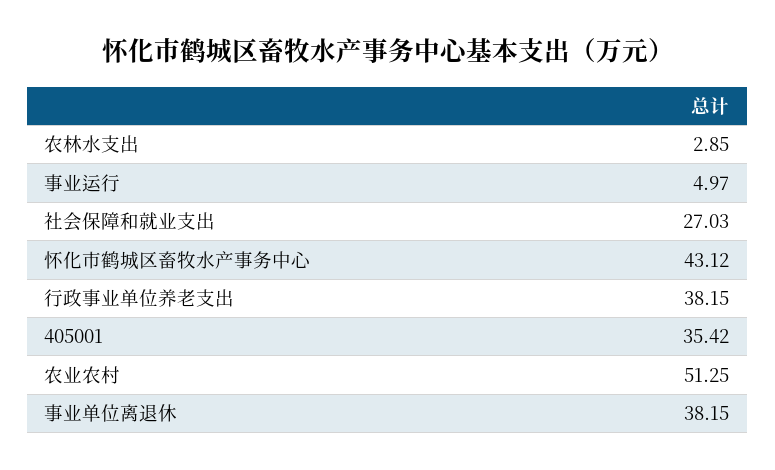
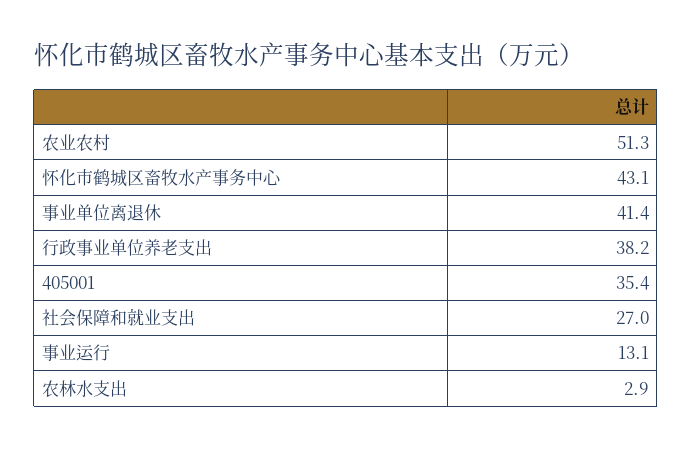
事业运行: 4.97 -> 13.1
事业单位离退休: 38.15 -> 41.4

